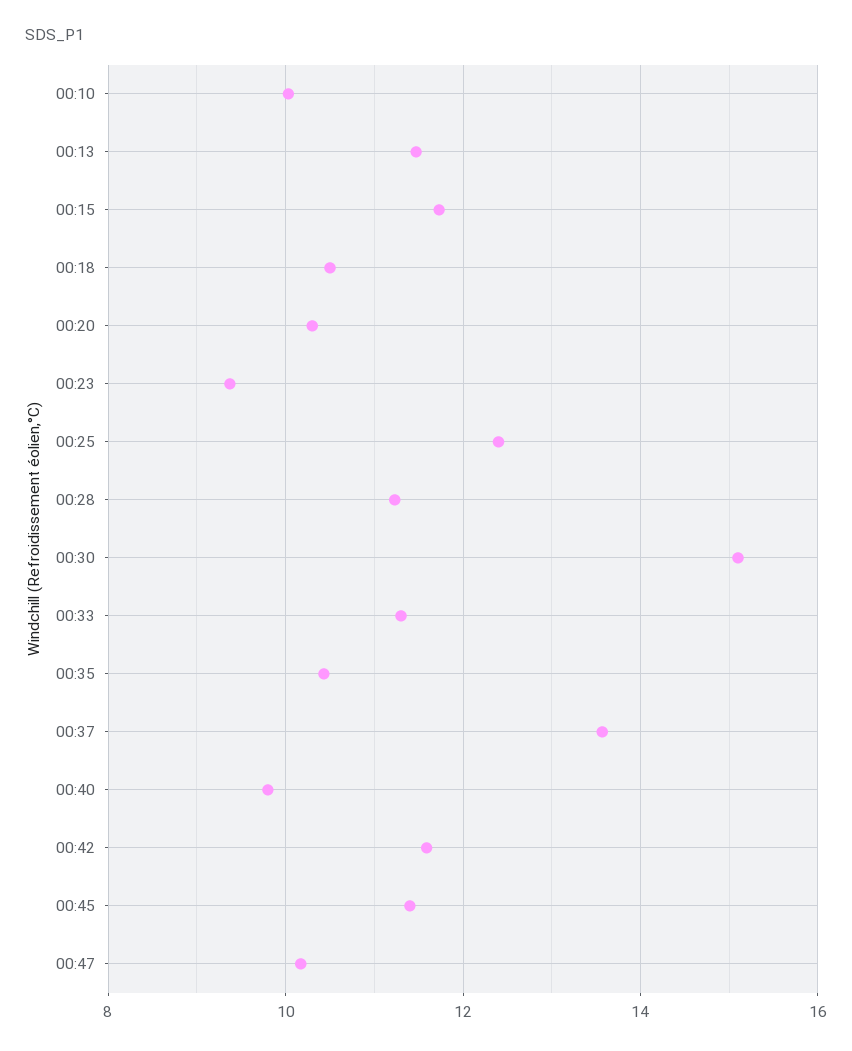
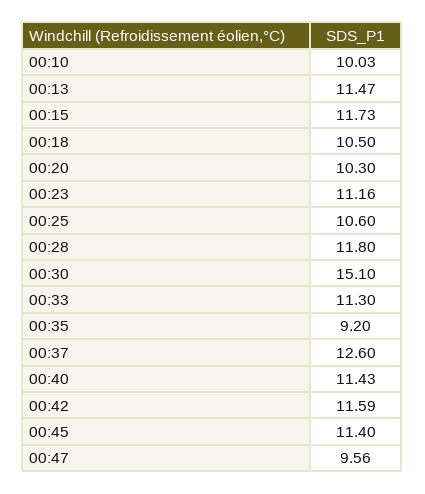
00:23: 9.4 -> 11.16
00:25: 12.4 -> 10.6
00:28: 11.2 -> 11.8
00:35: 10.4 -> 9.2
00:37: 13.6 -> 12.6
00:40: 9.8 -> 11.43
00:47: 10.2 -> 9.56

